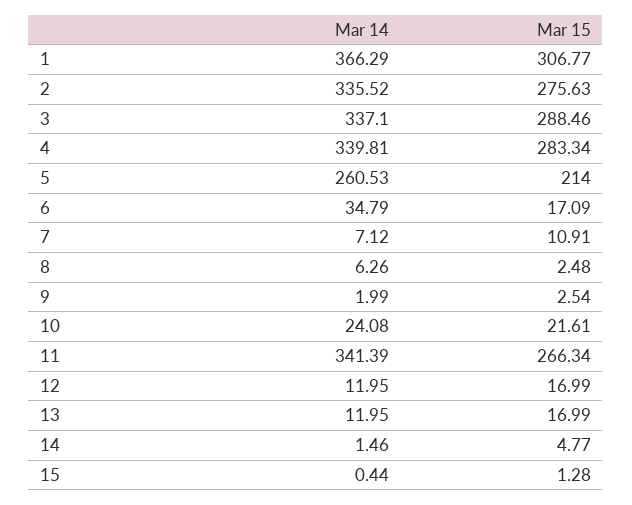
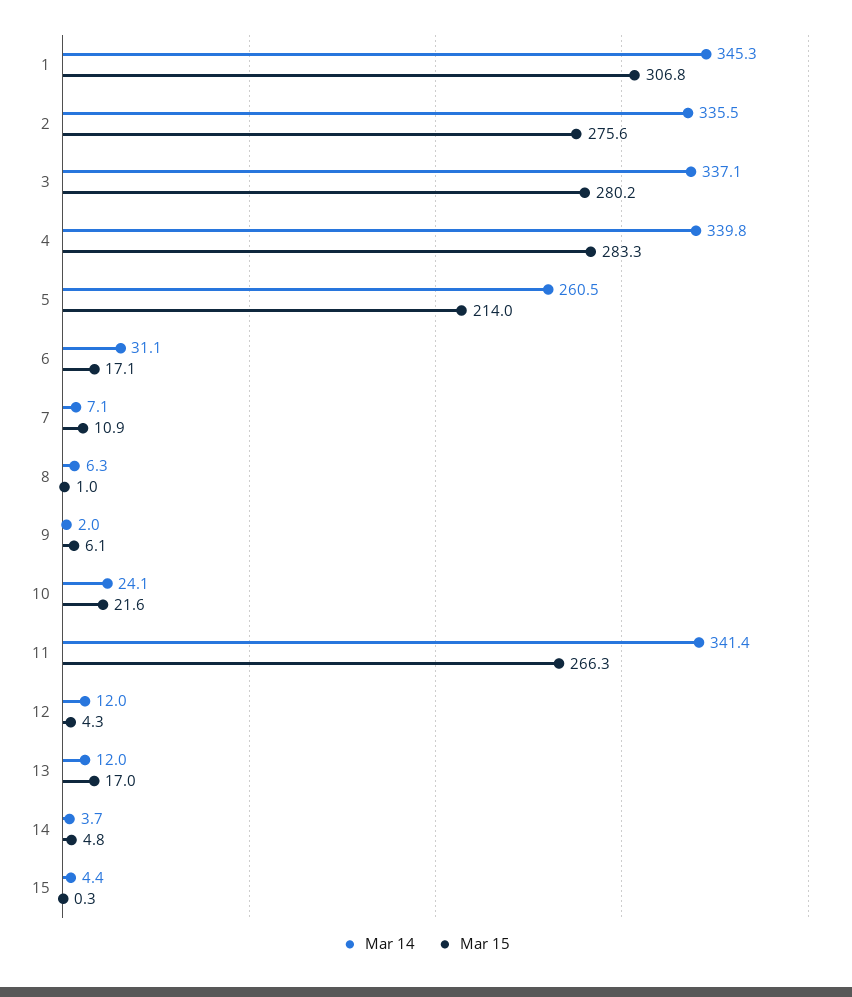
Mar 14, 1: 366.29 -> 345.3
Mar 15, 3: 288.46 -> 280.2
Mar 14, 6: 34.79 -> 31.1
Mar 15, 8: 2.48 -> 1
Mar 15, 9: 2.54 -> 6.1
Mar 15, 12: 16.99 -> 4.3
Mar 14, 14: 1.46 -> 3.7
Mar 14, 15: 0.44 -> 4.4
Mar 15, 15: 1.28 -> 0.3

